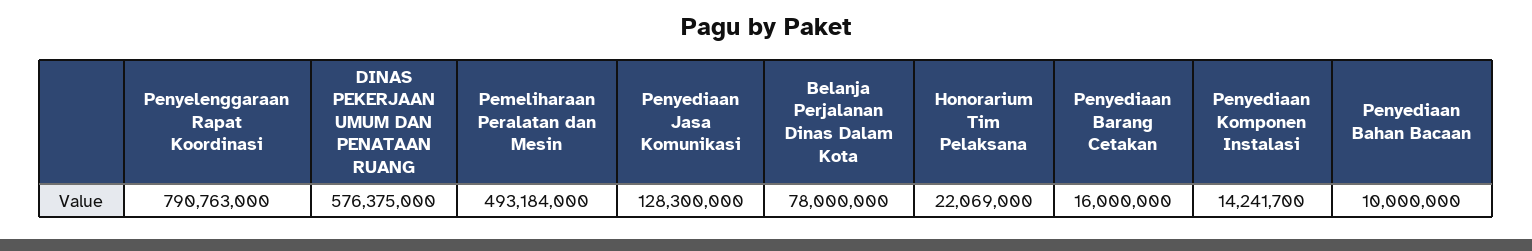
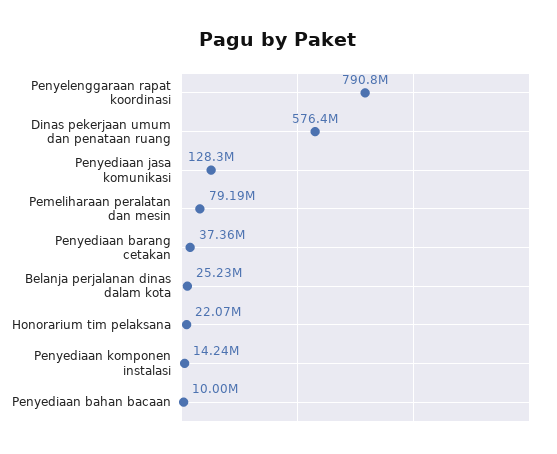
Pemeliharaan Peralatan dan Mesin: 493184000 -> 79190000
Belanja Perjalanan Dinas Dalam Kota: 78000000 -> 25230000
Penyediaan Barang Cetakan: 16000000 -> 37360000

